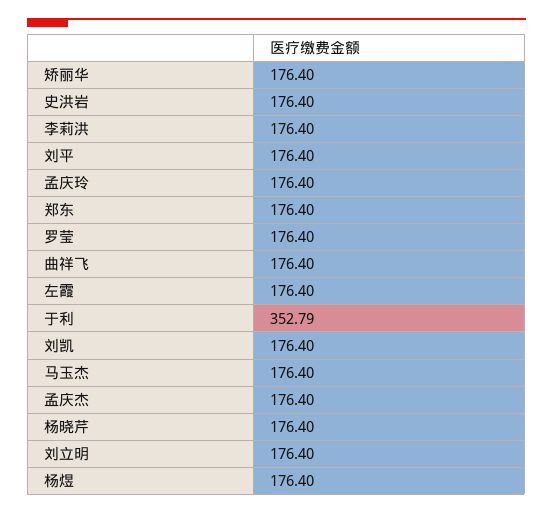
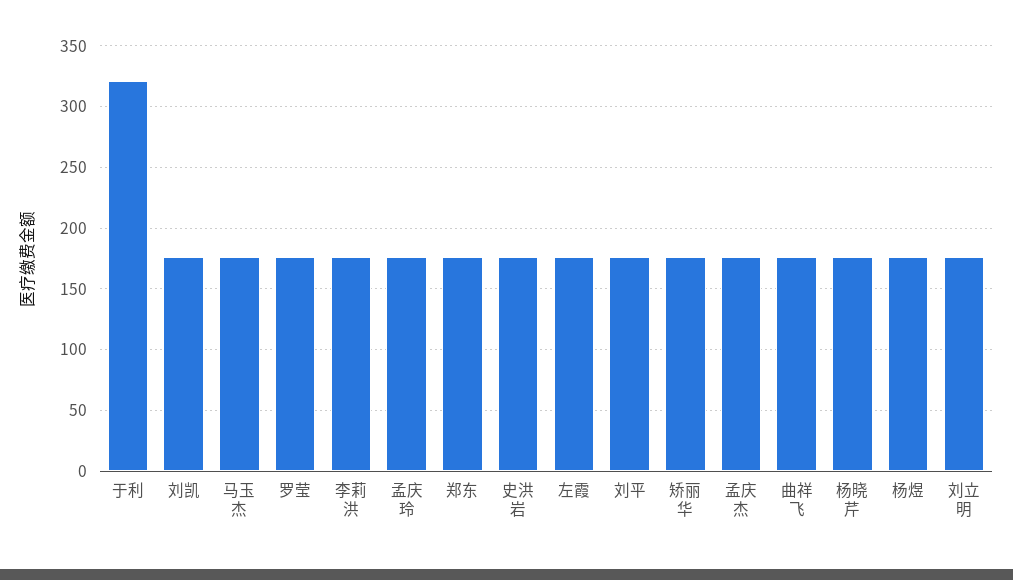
于利: 352.79 -> 320

